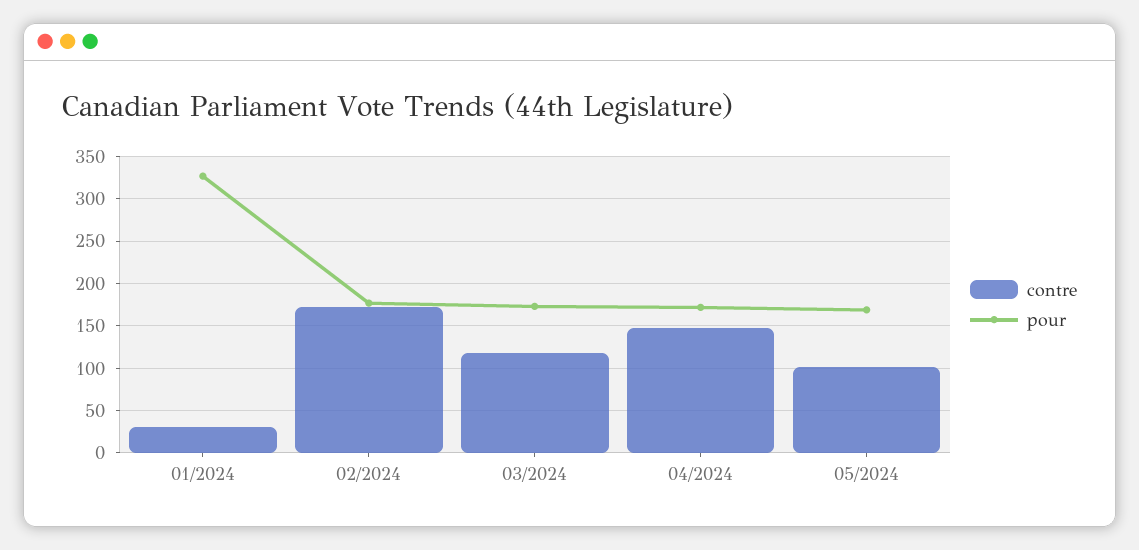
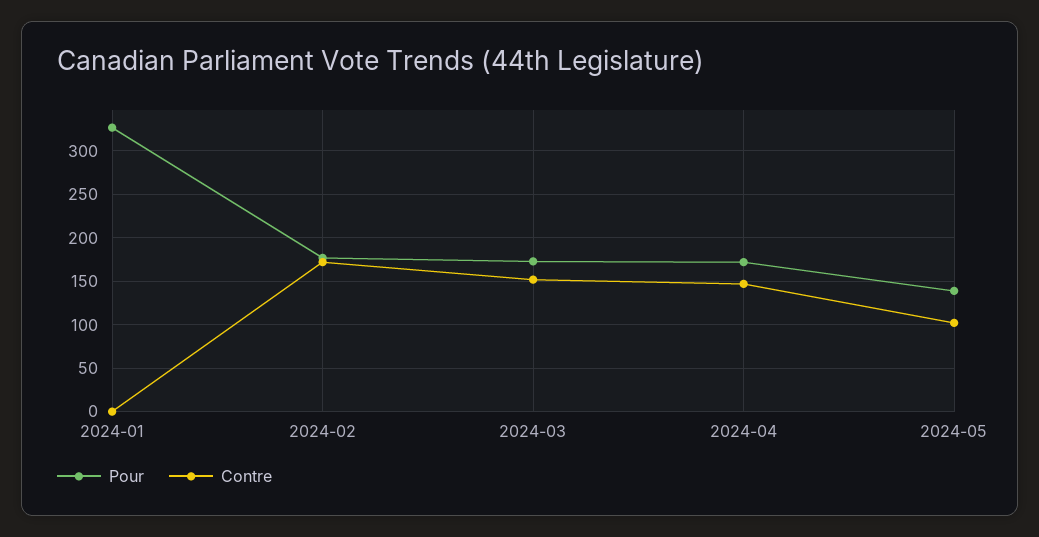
contre, 01/2024: 30 -> 0
contre, 03/2024: 120 -> 150
pour, 05/2024: 170 -> 140

